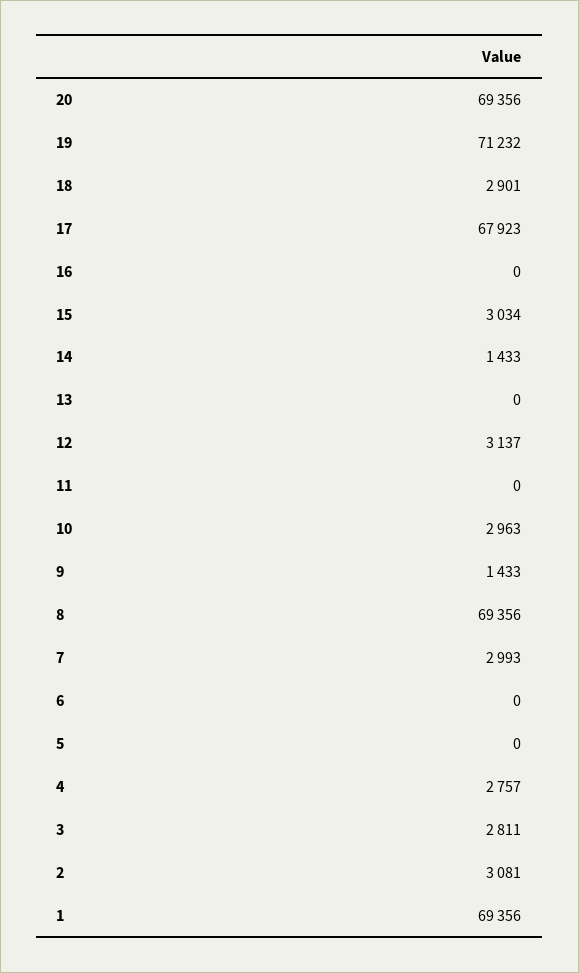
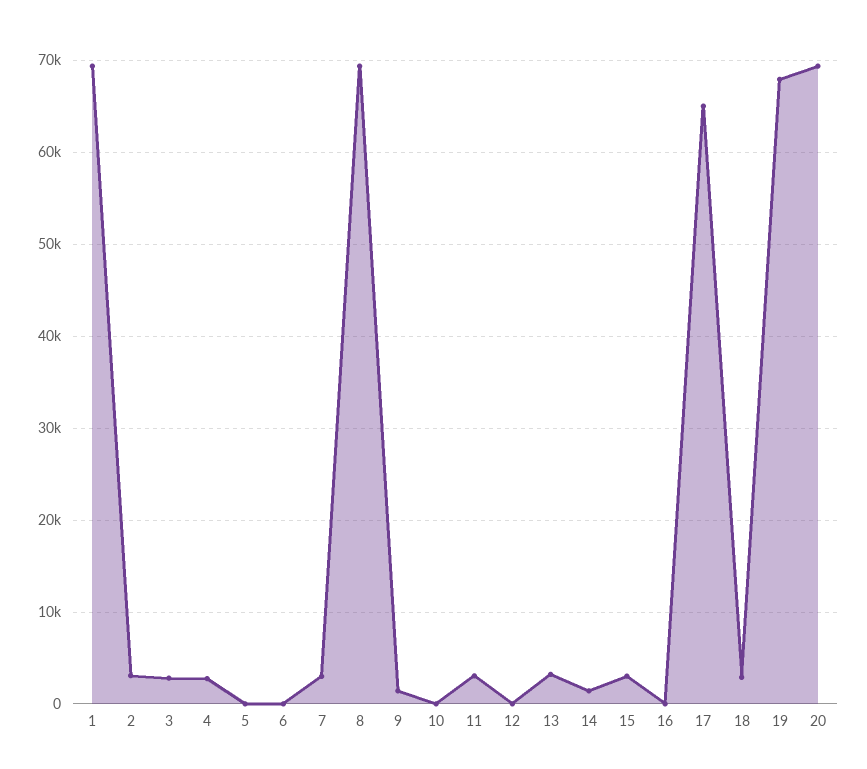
19: 71232 -> 68000
17: 67923 -> 65000
13: 0 -> 3000
12: 3137 -> 0
11: 0 -> 3000
10: 2963 -> 0

